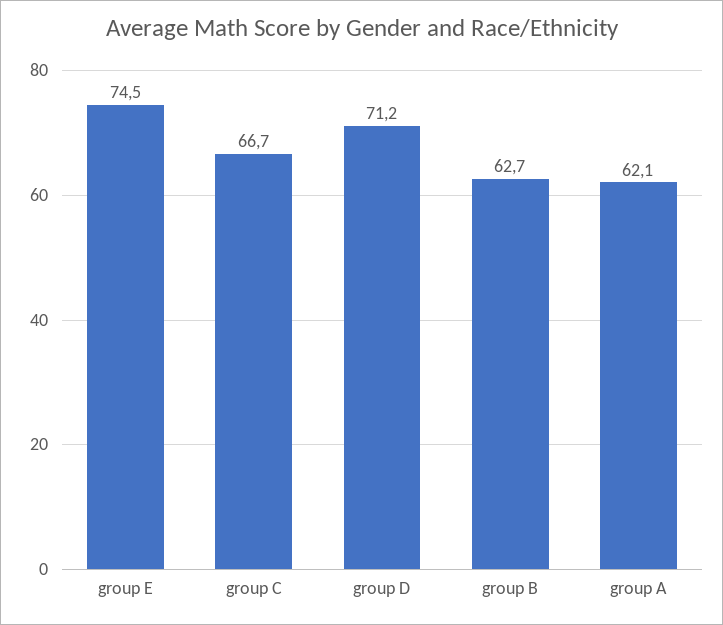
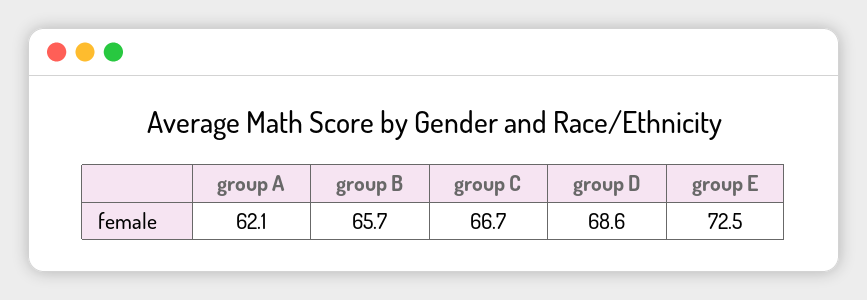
group E: 74.5 -> 72.5
group D: 71.2 -> 68.6
group B: 62.7 -> 65.7

